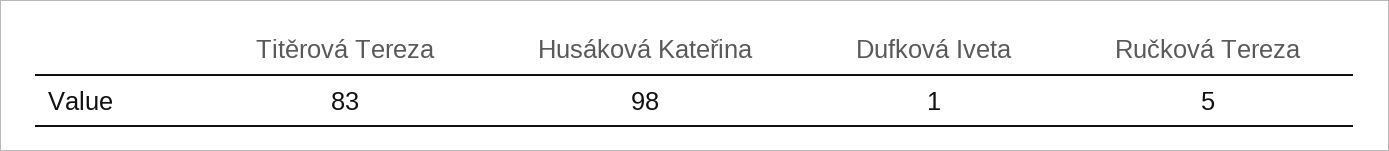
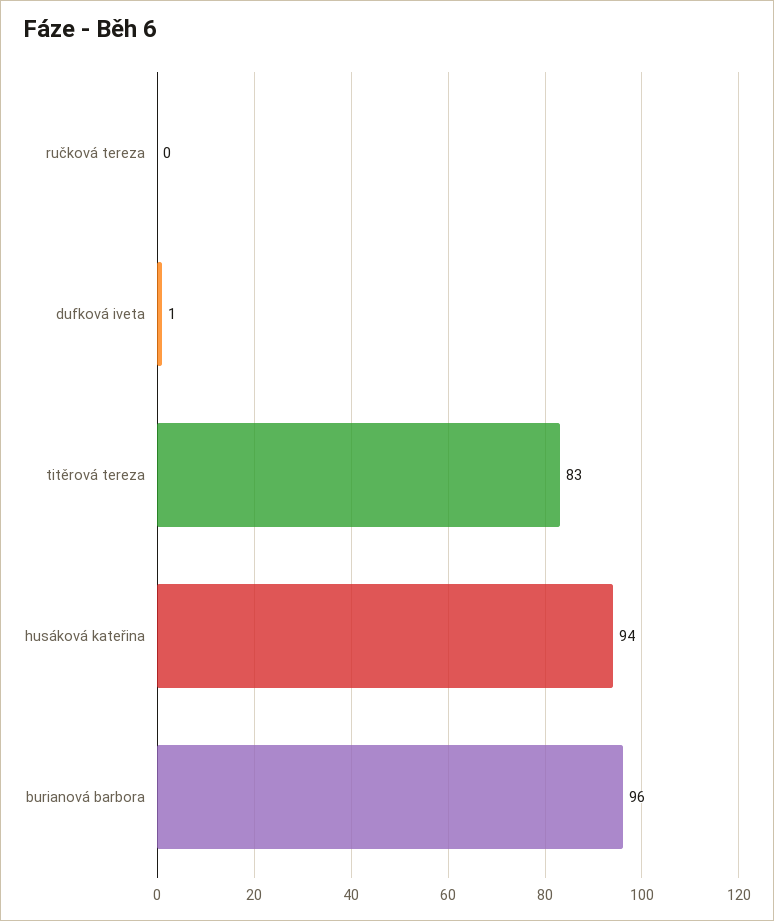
Husáková Kateřina: 98 -> 94
Ručková Tereza: 5 -> 0
burianová barbora: none -> 96

